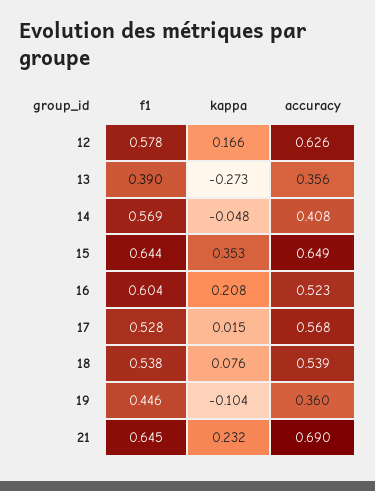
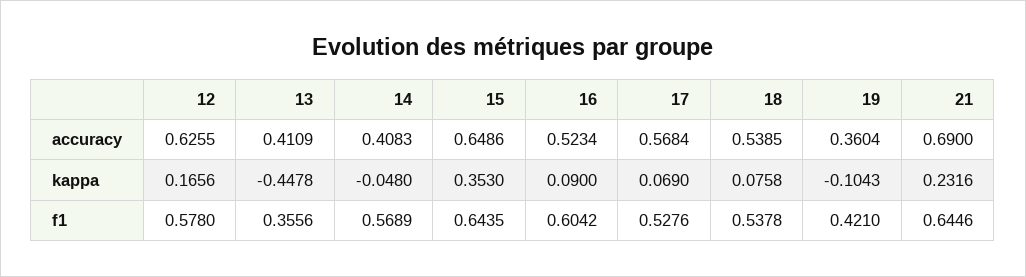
f1, 13: 0.39 -> 0.3556
kappa, 13: -0.273 -> -0.4478
accuracy, 13: 0.356 -> 0.4109
kappa, 16: 0.208 -> 0.09
kappa, 17: 0.015 -> 0.069
f1, 19: 0.446 -> 0.421

